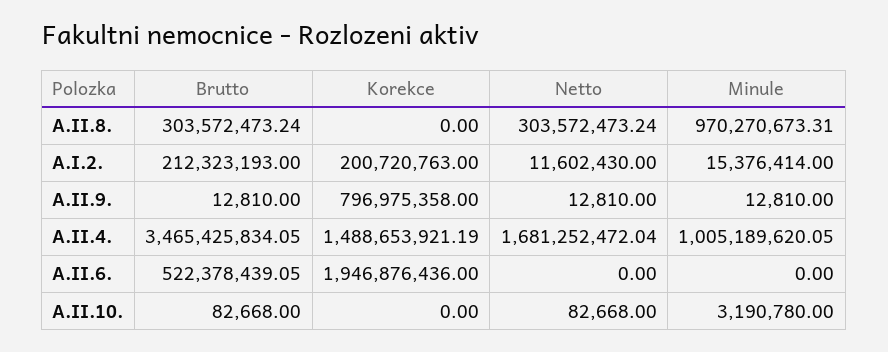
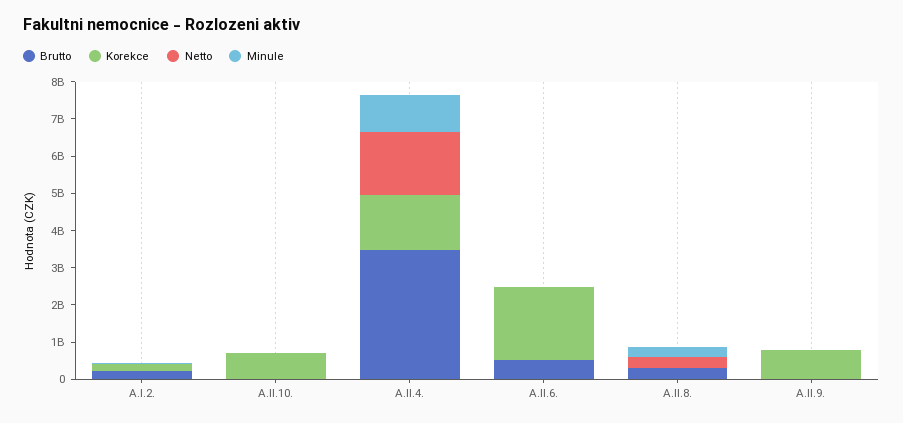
Minule, A.II.8.: 970270673.31 -> 250000000
Korekce, A.II.10.: 0 -> 750000000

